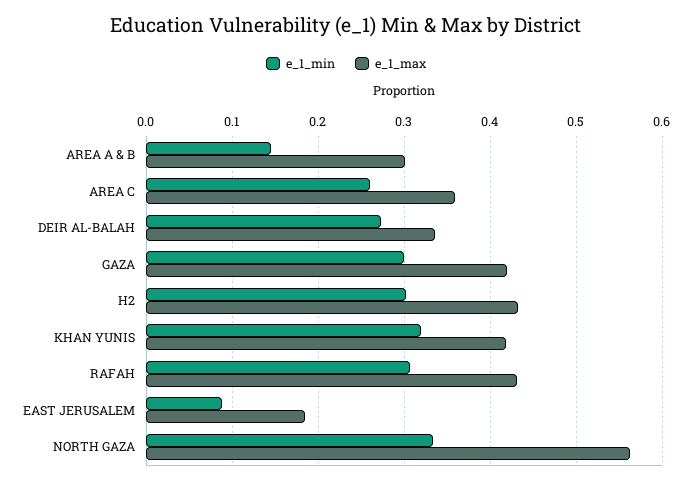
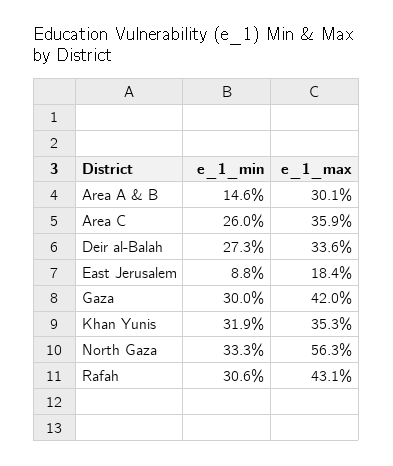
e_1_min, H2: 0.3 -> none
e_1_max, H2: 0.43 -> none
e_1_max, KHAN YUNIS: 0.42 -> 0.353

